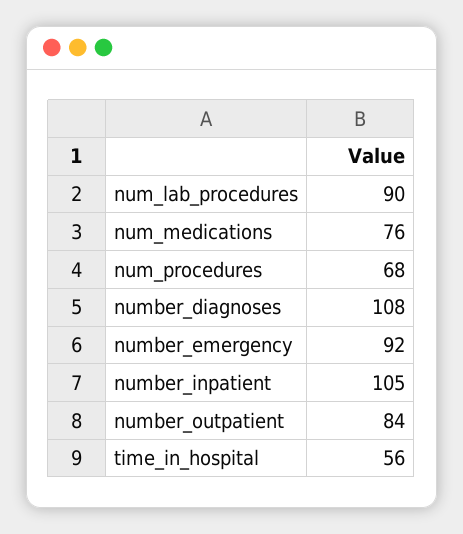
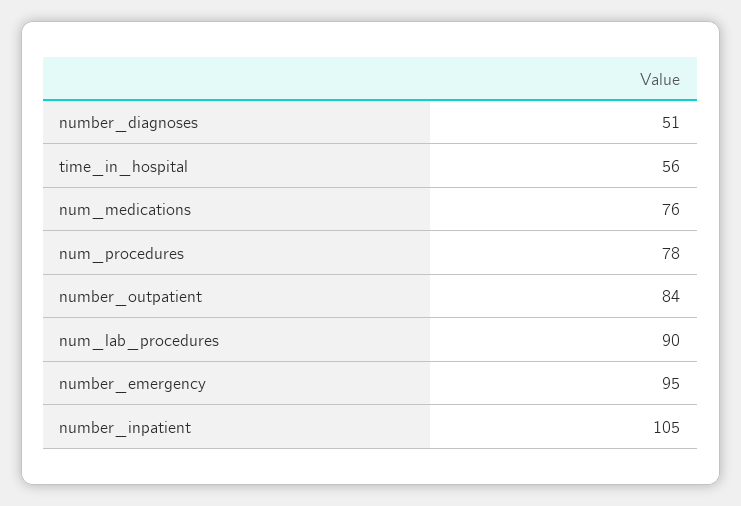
num_procedures: 68 -> 78
number_diagnoses: 108 -> 51
number_emergency: 92 -> 95

